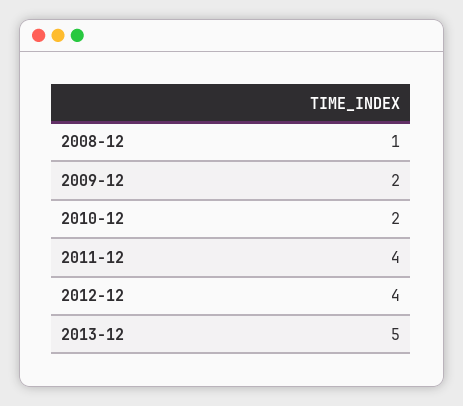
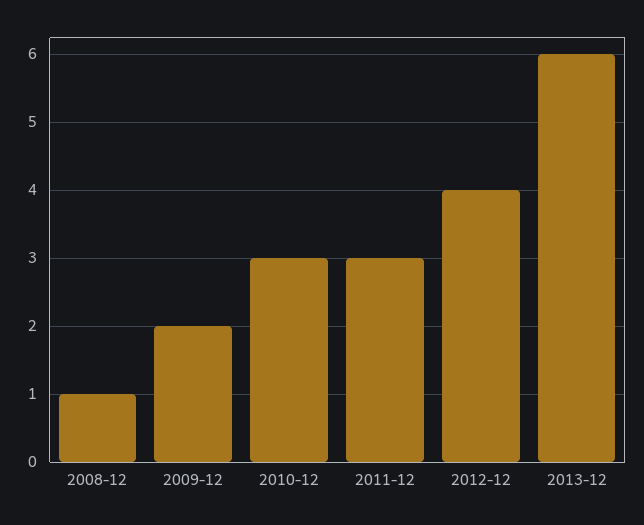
2010-12: 2 -> 3
2011-12: 4 -> 3
2013-12: 5 -> 6

